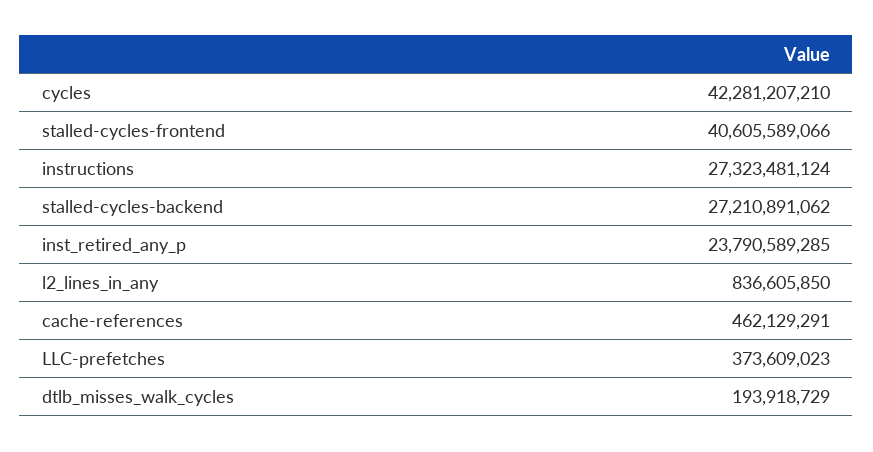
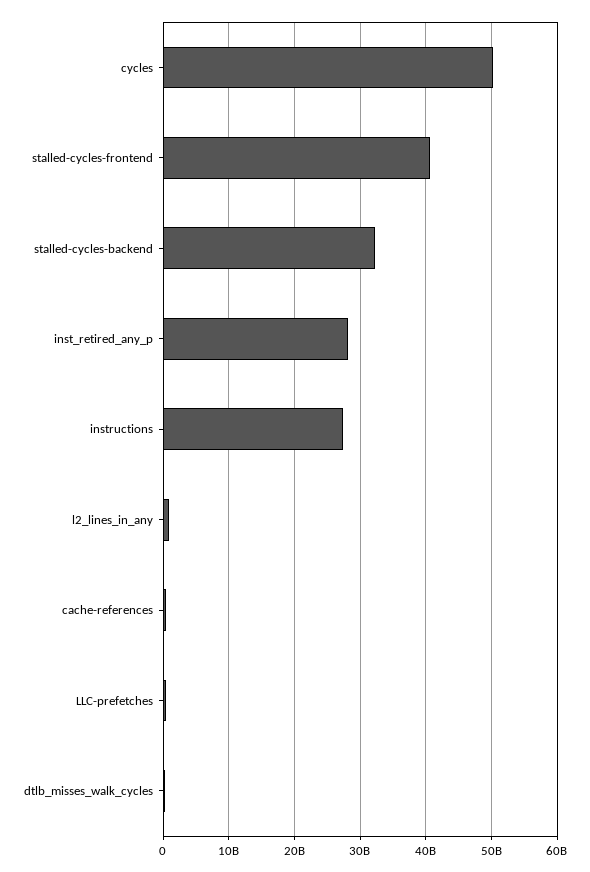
cycles: 42281207210 -> 50000000000
stalled-cycles-backend: 27210891062 -> 32000000000
inst_retired_any_p: 23790589285 -> 28000000000

